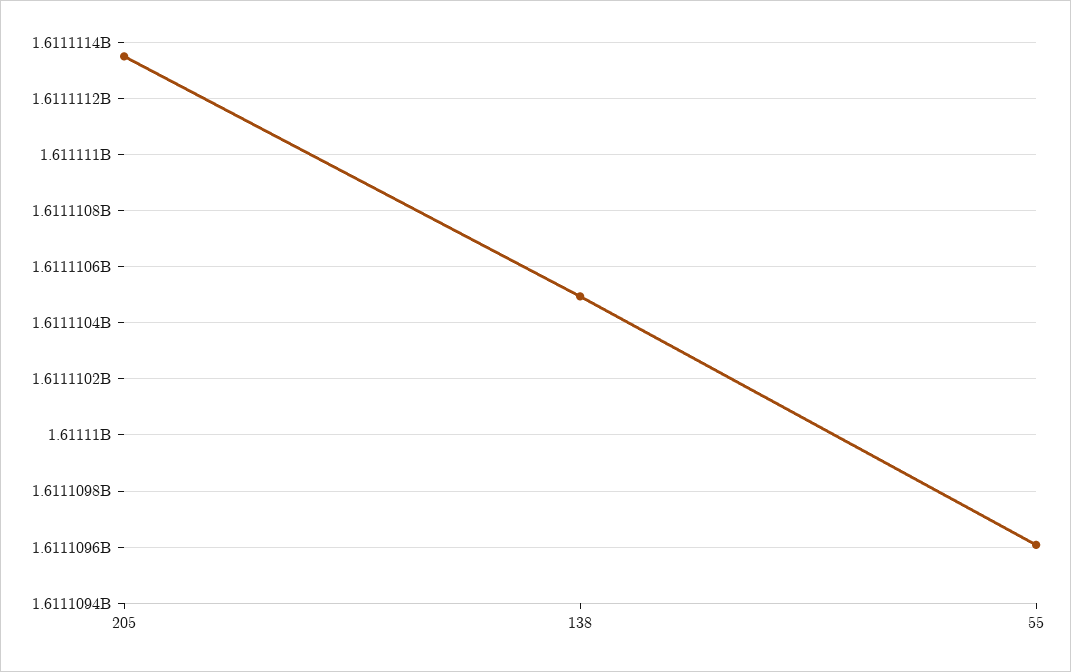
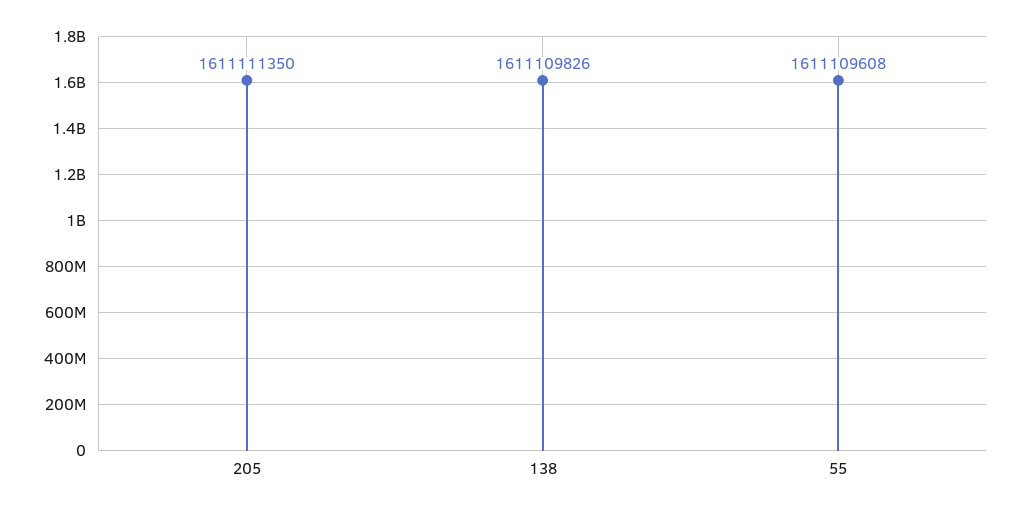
138: 1611110500 -> 1611109826

